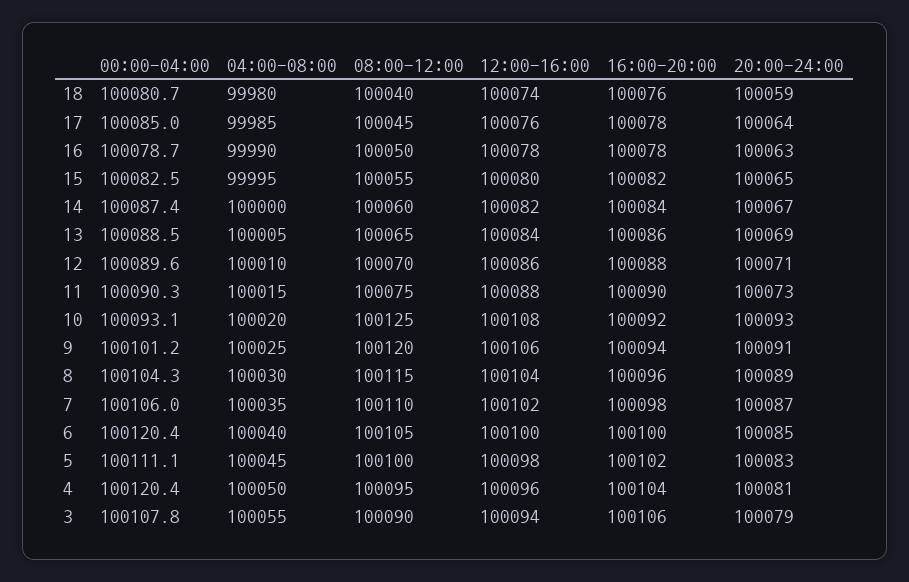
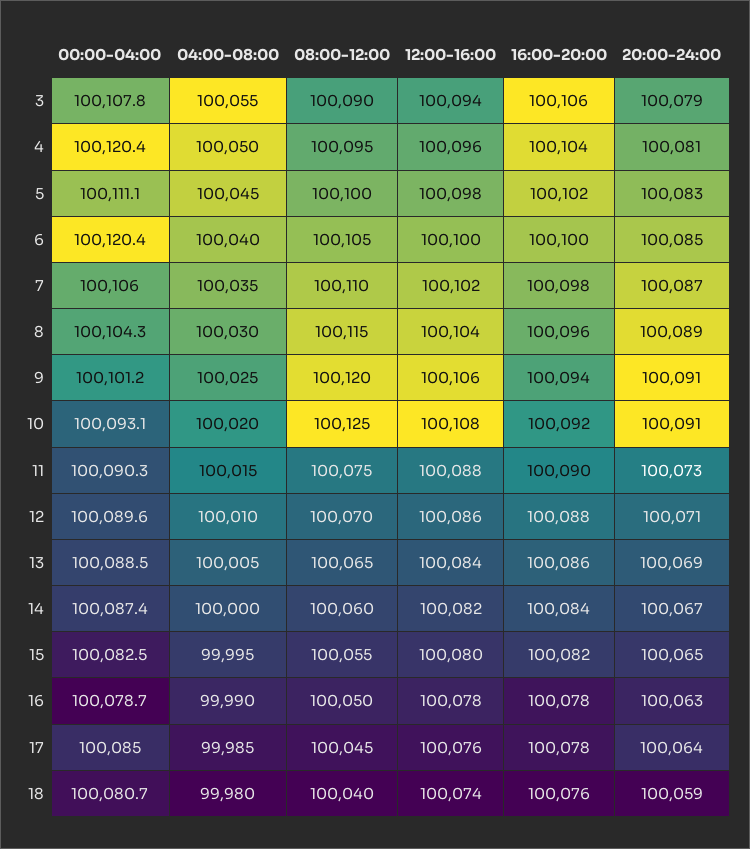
20:00-24:00, 10: 100093 -> 100091

